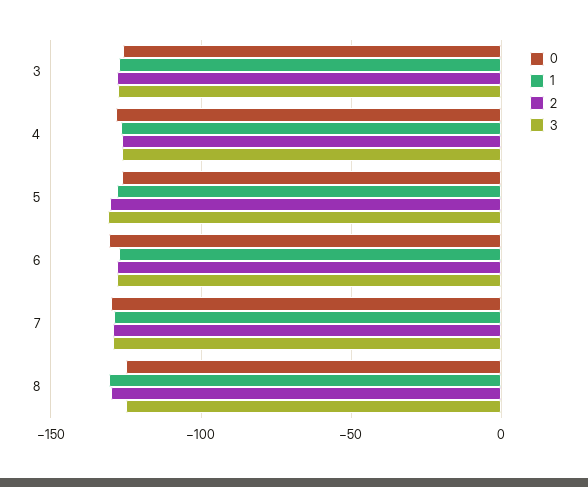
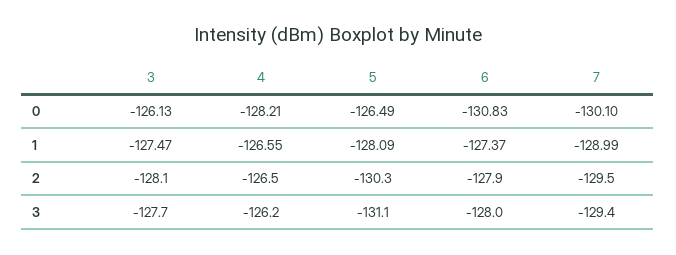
0, 8: -125 -> none
1, 8: -130 -> none
2, 8: -130 -> none
3, 8: -125 -> none

